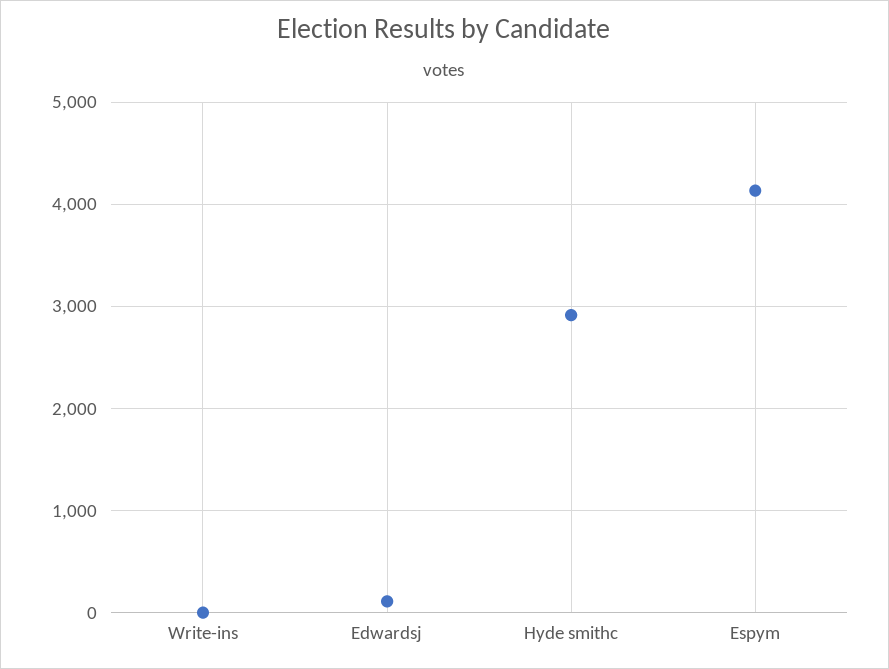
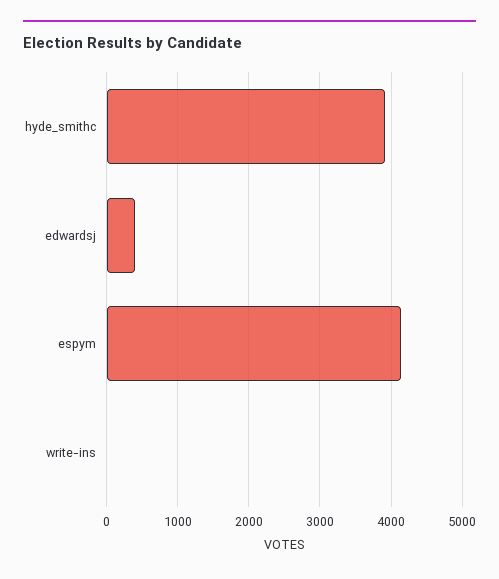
Edwardsj: 100 -> 400
Hyde smithc: 2900 -> 3900

